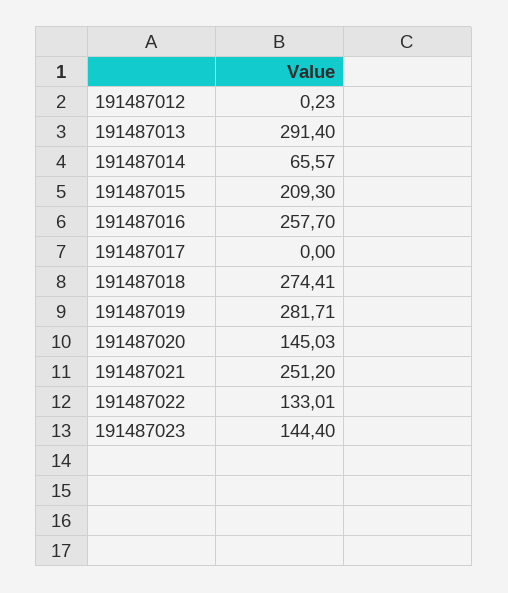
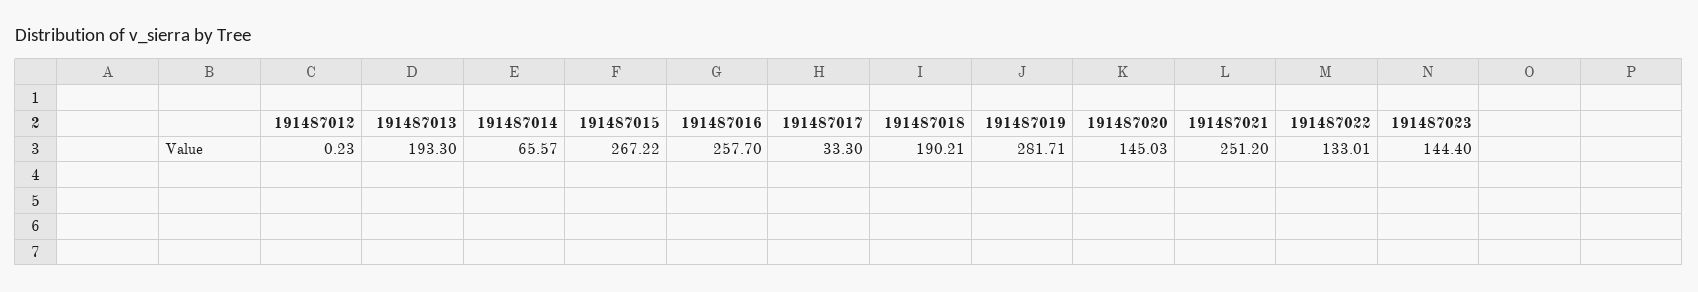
191487013: 291.4 -> 193.3
191487015: 209.3 -> 267.22
191487017: 0 -> 33.3
191487018: 274.41 -> 190.21

